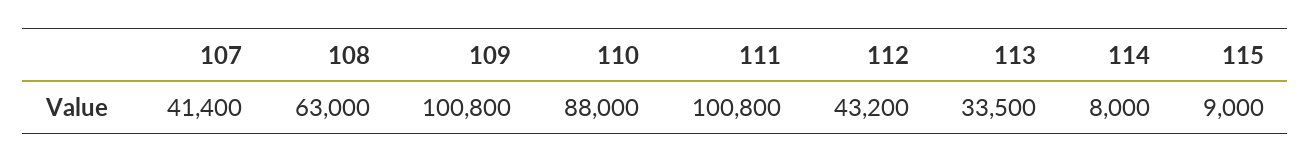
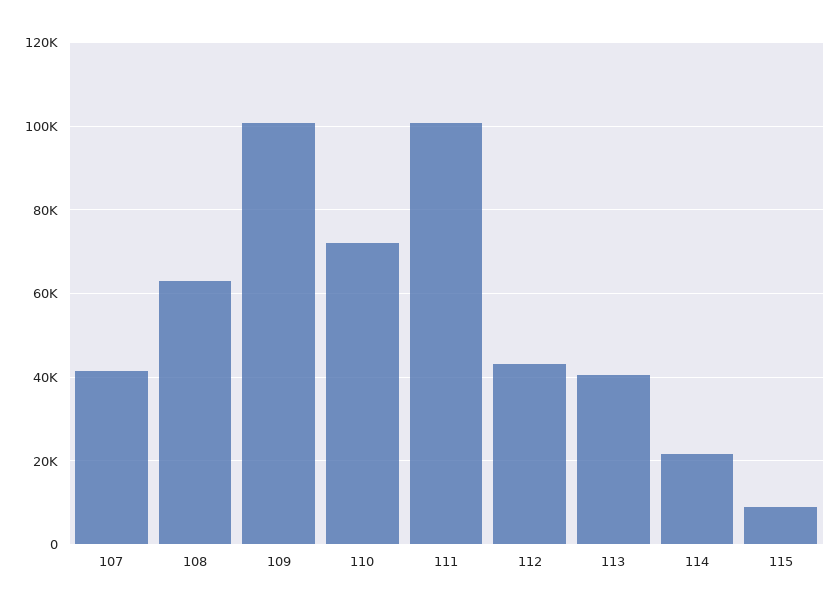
110: 88000 -> 72000
113: 33500 -> 40000
114: 8000 -> 22000

